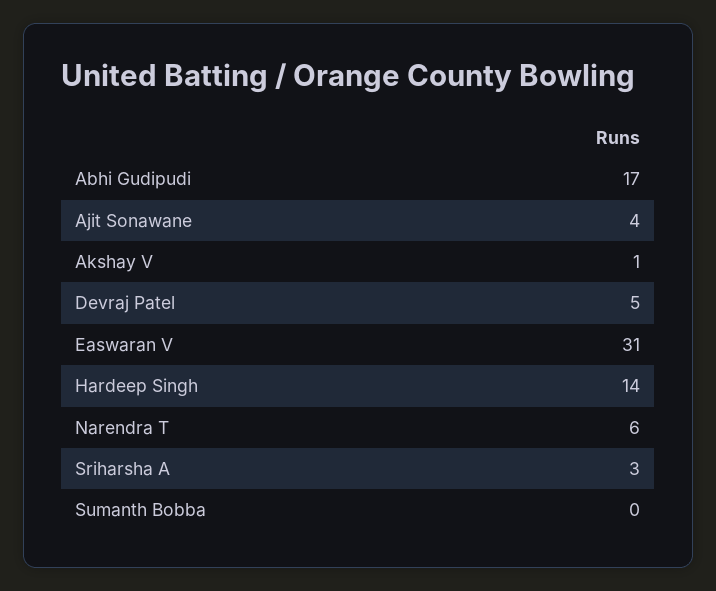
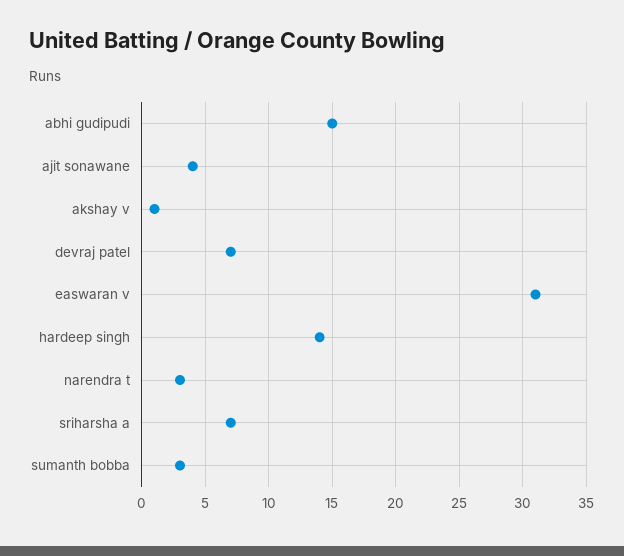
Abhi Gudipudi: 17 -> 15
Devraj Patel: 5 -> 7
Narendra T: 6 -> 3
Sriharsha A: 3 -> 7
Sumanth Bobba: 0 -> 3

